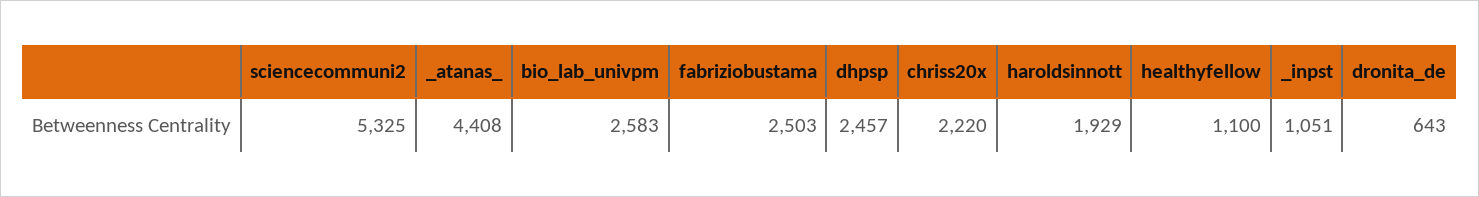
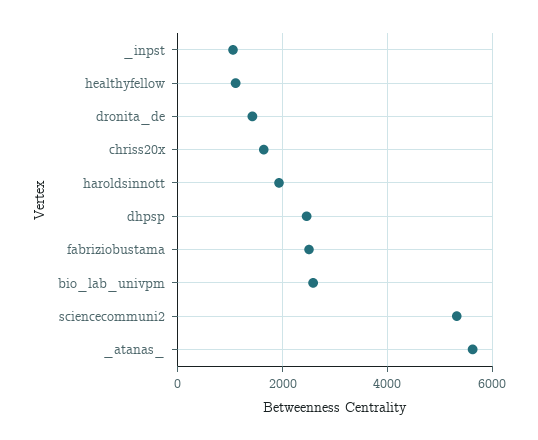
_atanas_: 4408 -> 5600
chriss20x: 2220 -> 1600
dronita_de: 643 -> 1400

